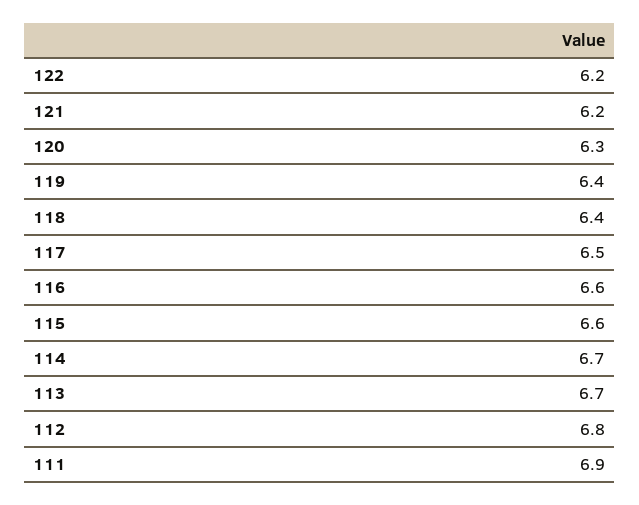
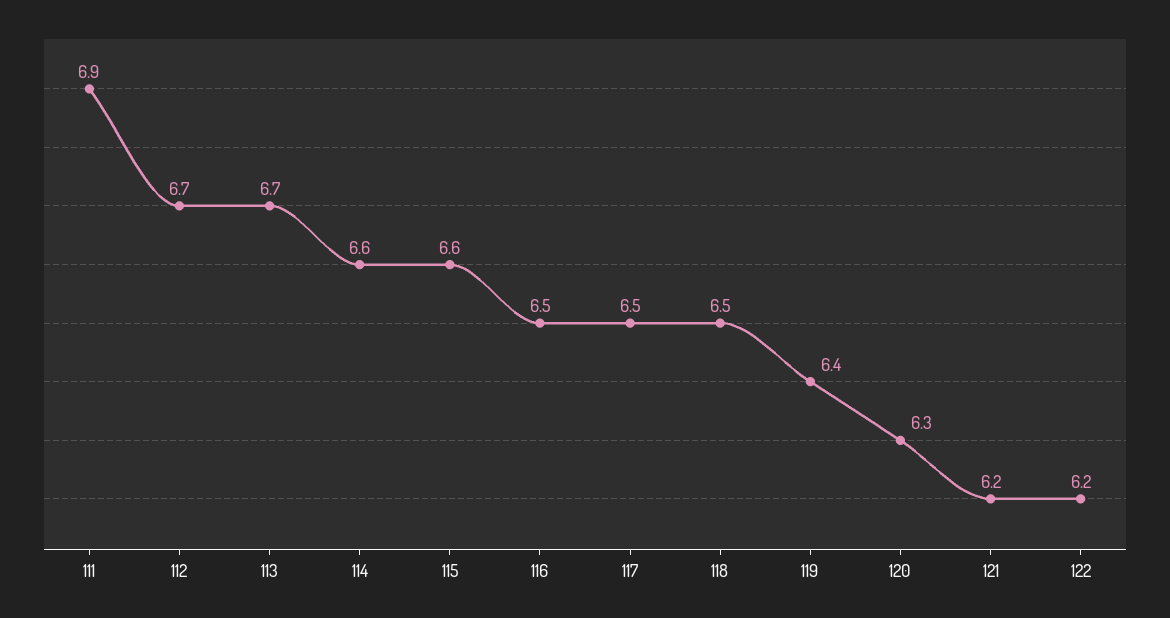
118: 6.4 -> 6.5
116: 6.6 -> 6.5
114: 6.7 -> 6.6
112: 6.8 -> 6.7

